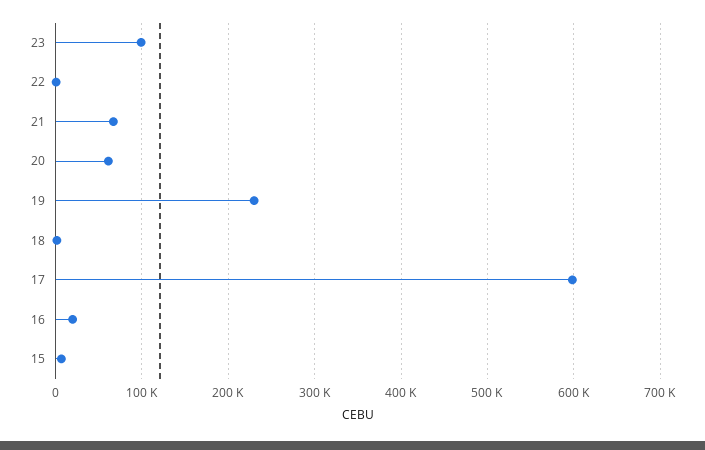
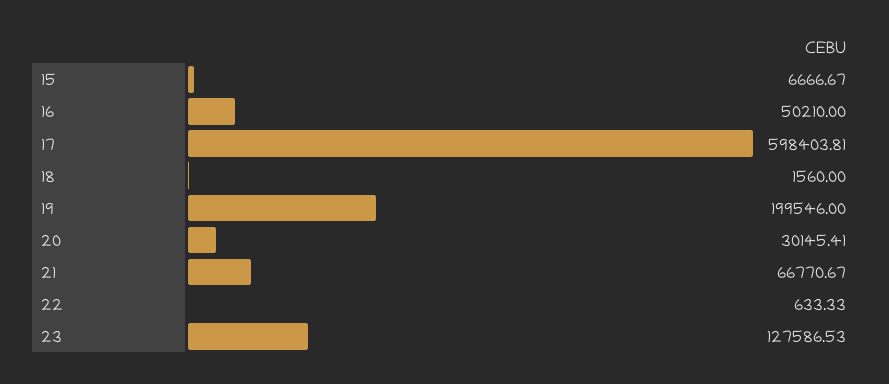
23: 100000 -> 127586.53
20: 60000 -> 30145.41
19: 230000 -> 199546
16: 20000 -> 50210

